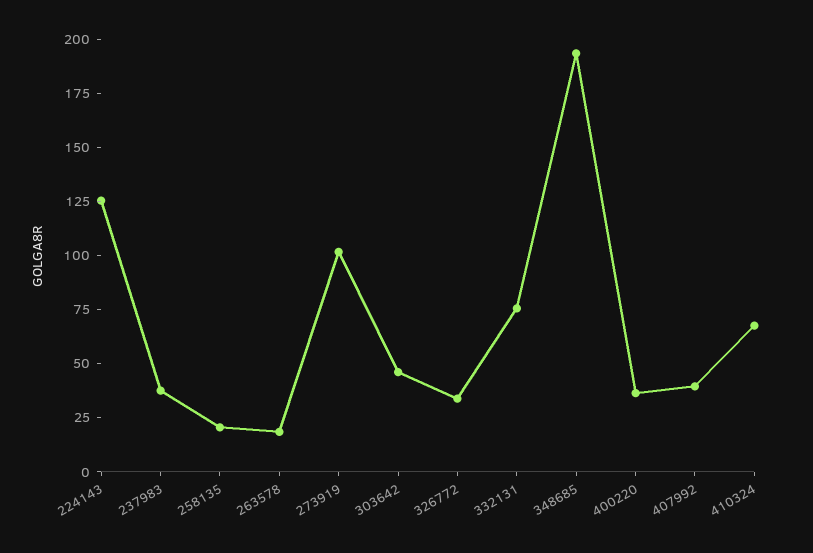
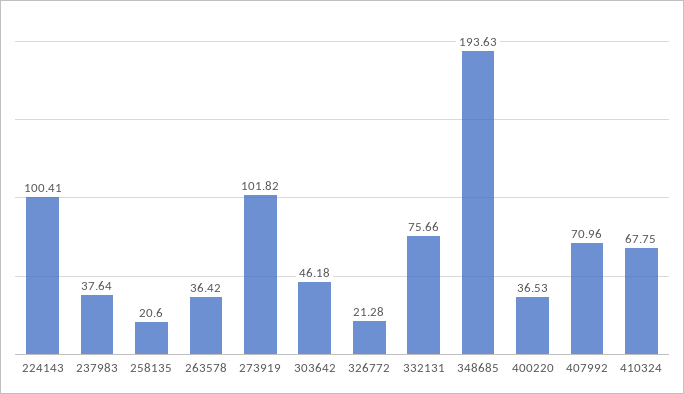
224143: 125 -> 100.41
263578: 20 -> 36.42
326772: 35 -> 21.28
407992: 40 -> 70.96

